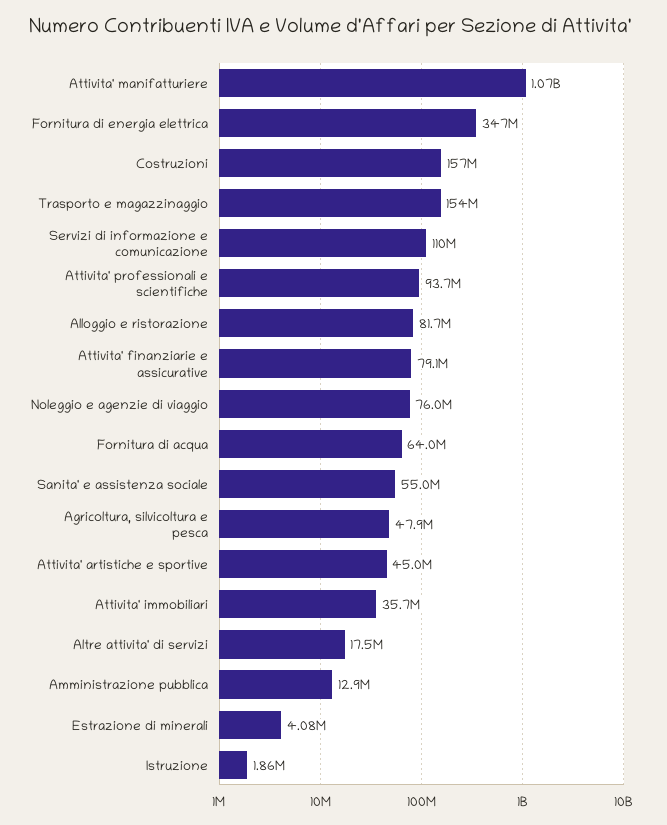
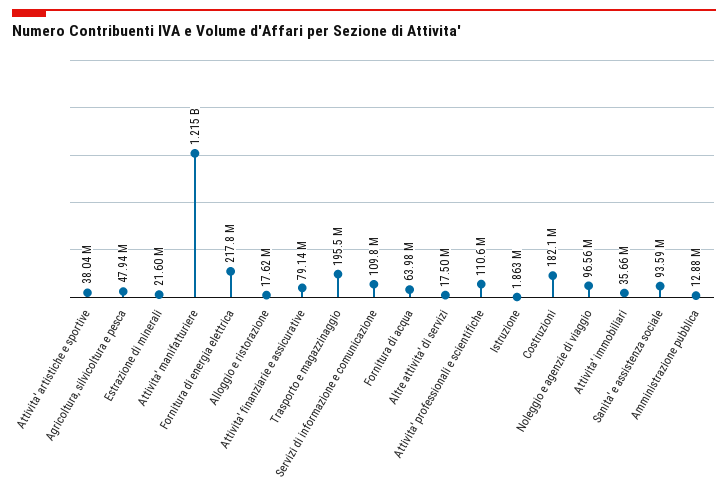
Attivita' manifatturiere: 1070000000 -> 1215000000
Fornitura di energia elettrica: 347000000 -> 217800000
Costruzioni: 157000000 -> 182100000
Trasporto e magazzinaggio: 154000000 -> 195500000
Attivita' professionali e scientifiche: 93700000 -> 110600000
Alloggio e ristorazione: 81700000 -> 17620000
Noleggio e agenzie di viaggio: 76000000 -> 96560000
Sanita' e assistenza sociale: 55000000 -> 93590000
Attivita' artistiche e sportive: 45000000 -> 38040000
Estrazione di minerali: 4080000 -> 21600000

